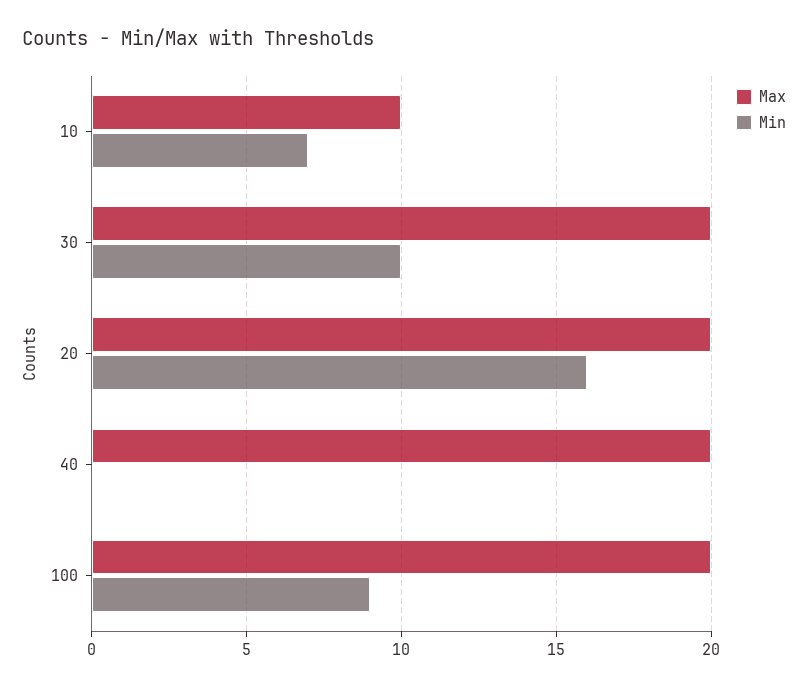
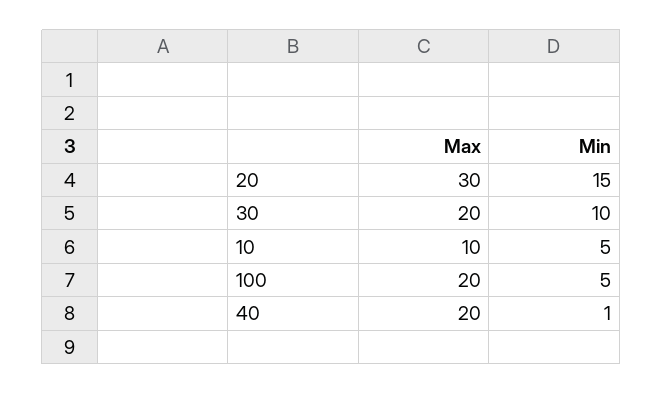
Min, 10: 7 -> 5
Max, 20: 20 -> 30
Min, 20: 16 -> 15
Min, 40: 0 -> 1
Min, 100: 9 -> 5

